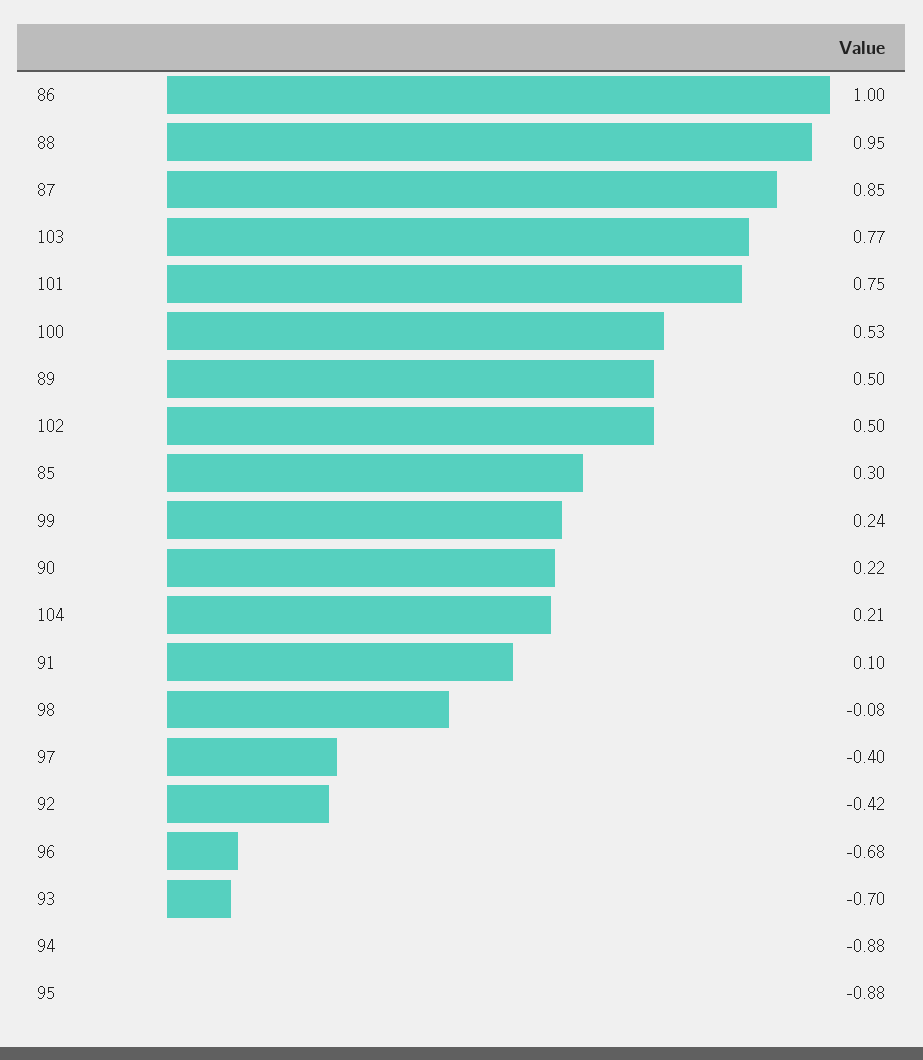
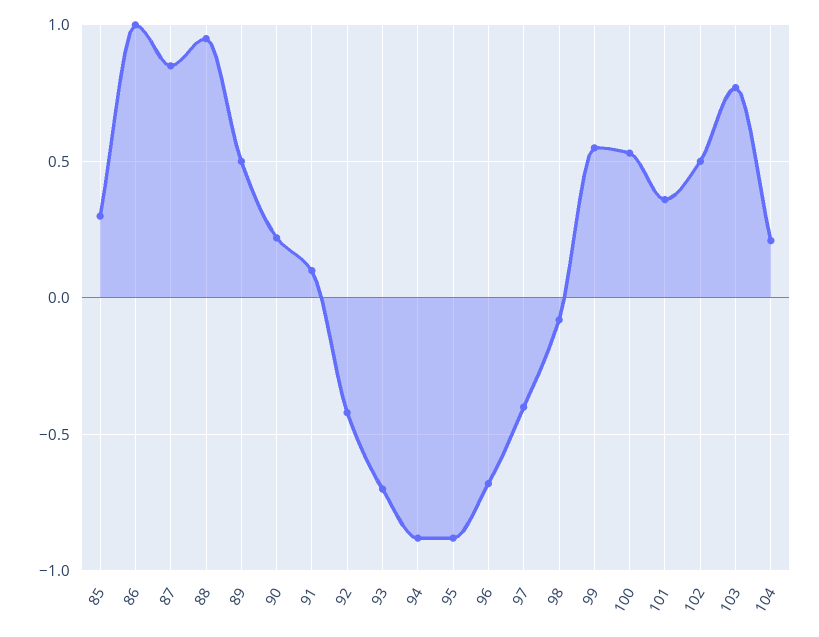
101: 0.75 -> 0.35
99: 0.24 -> 0.55

